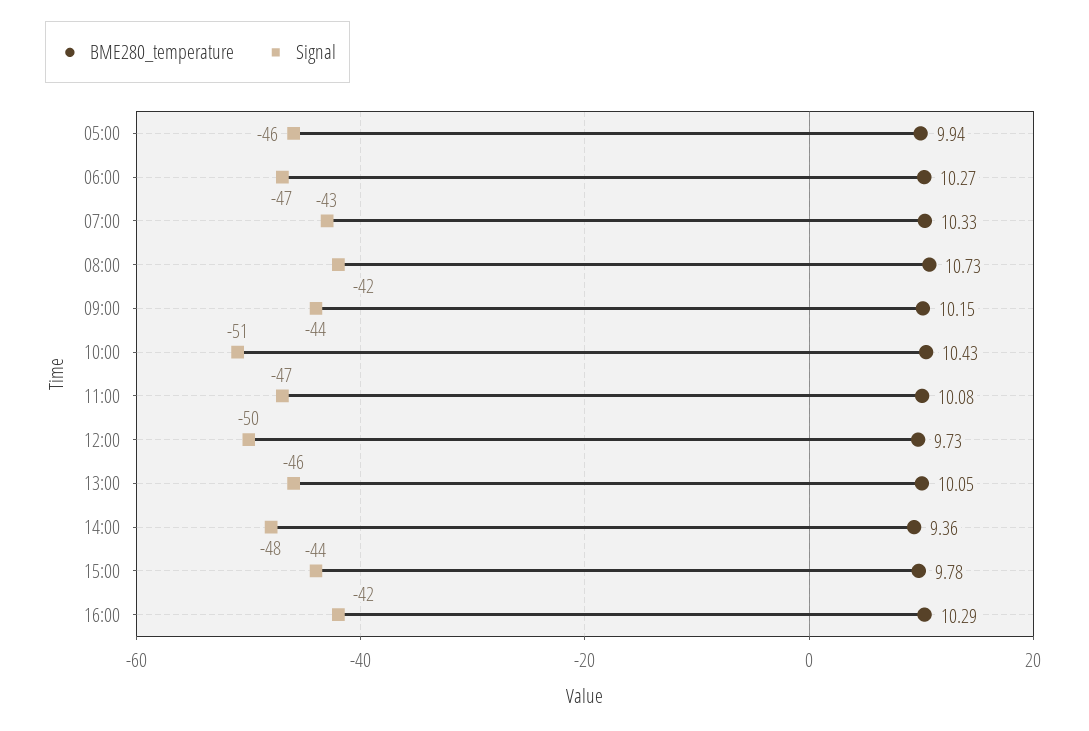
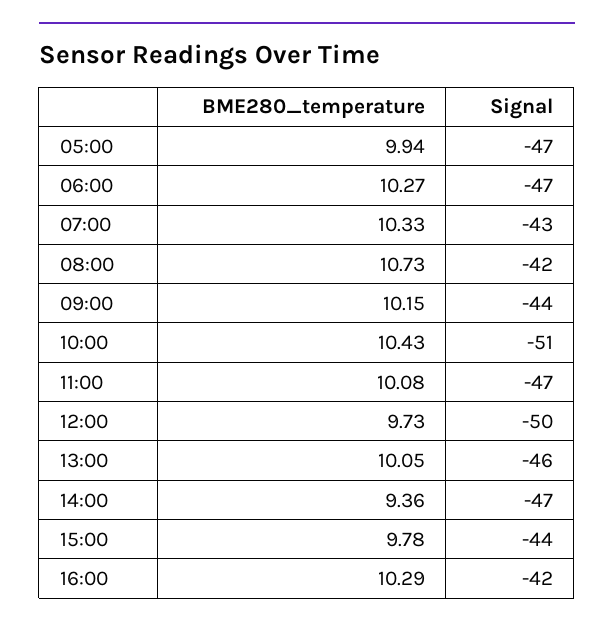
Signal, 05:00: -46 -> -47
Signal, 14:00: -48 -> -47

